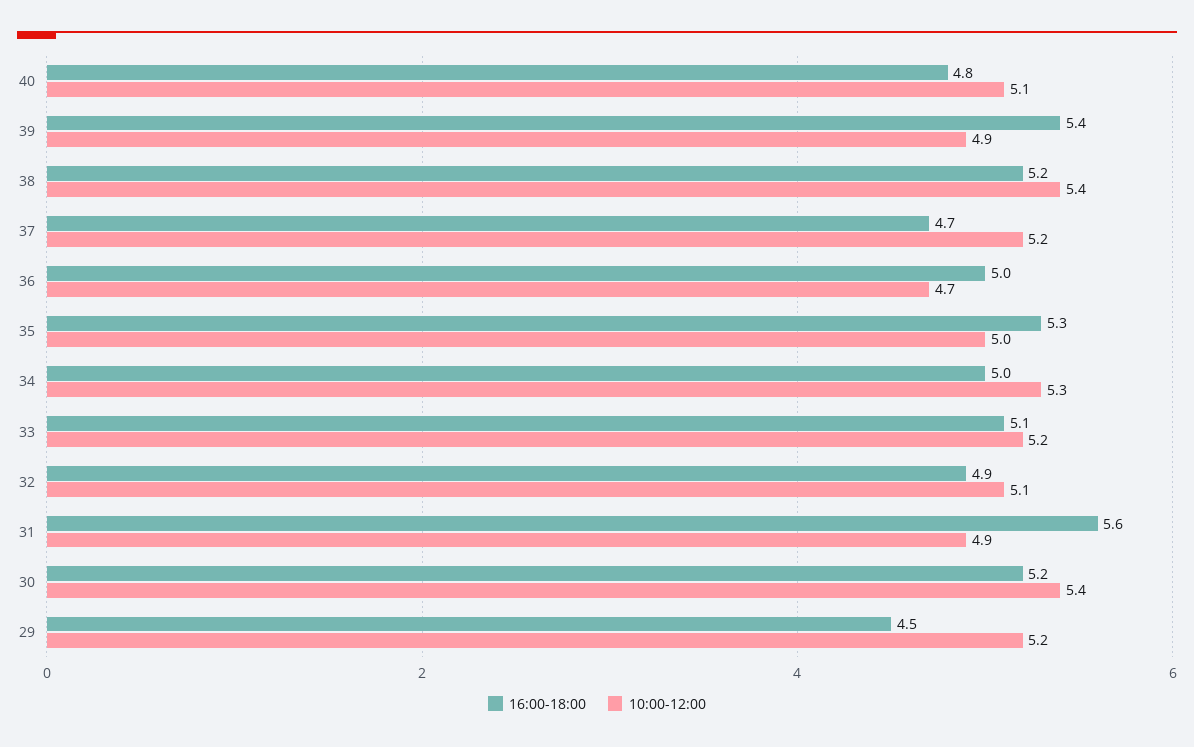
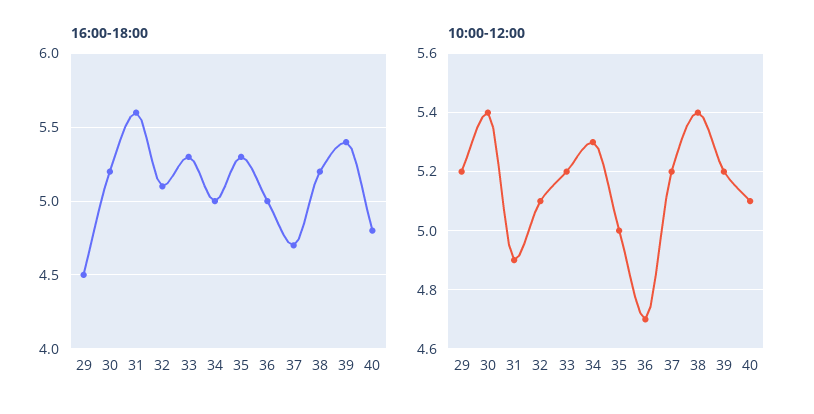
10:00-12:00, 39: 4.9 -> 5.2
16:00-18:00, 33: 5.1 -> 5.3
16:00-18:00, 32: 4.9 -> 5.1

